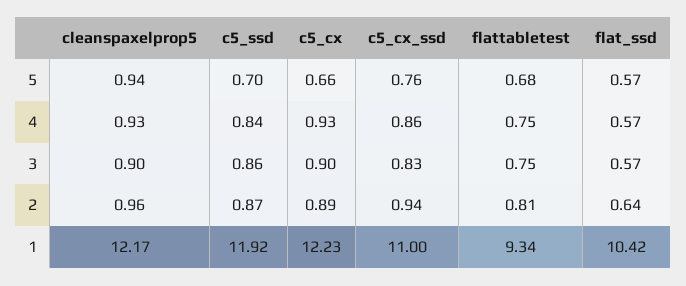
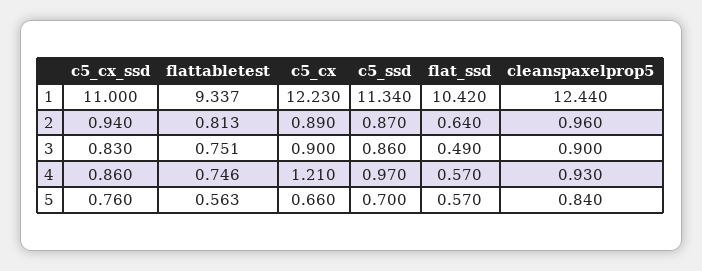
cleanspaxelprop5, 5: 0.94 -> 0.84
flattabletest, 5: 0.68 -> 0.563
c5_ssd, 4: 0.84 -> 0.97
c5_cx, 4: 0.93 -> 1.21
flat_ssd, 3: 0.57 -> 0.49
cleanspaxelprop5, 1: 12.17 -> 12.44
c5_ssd, 1: 11.92 -> 11.34

